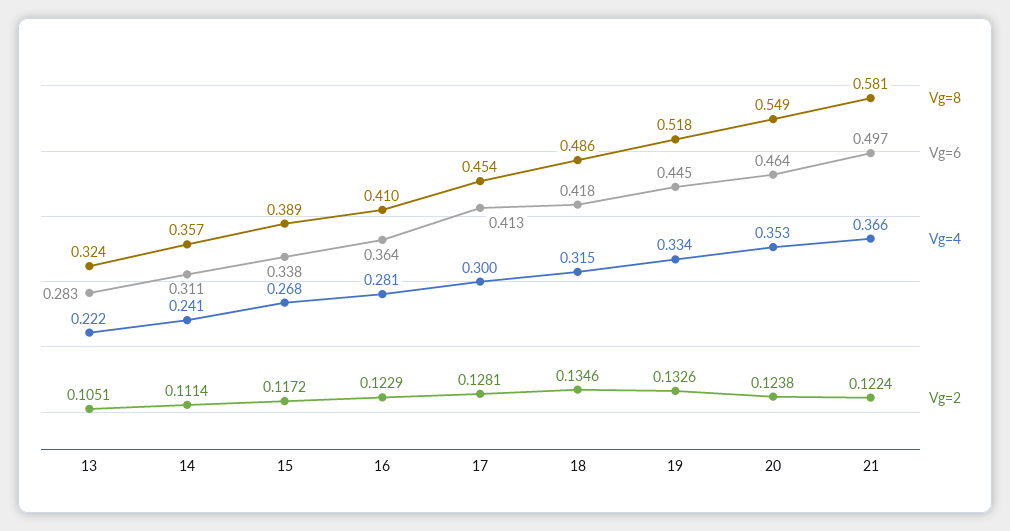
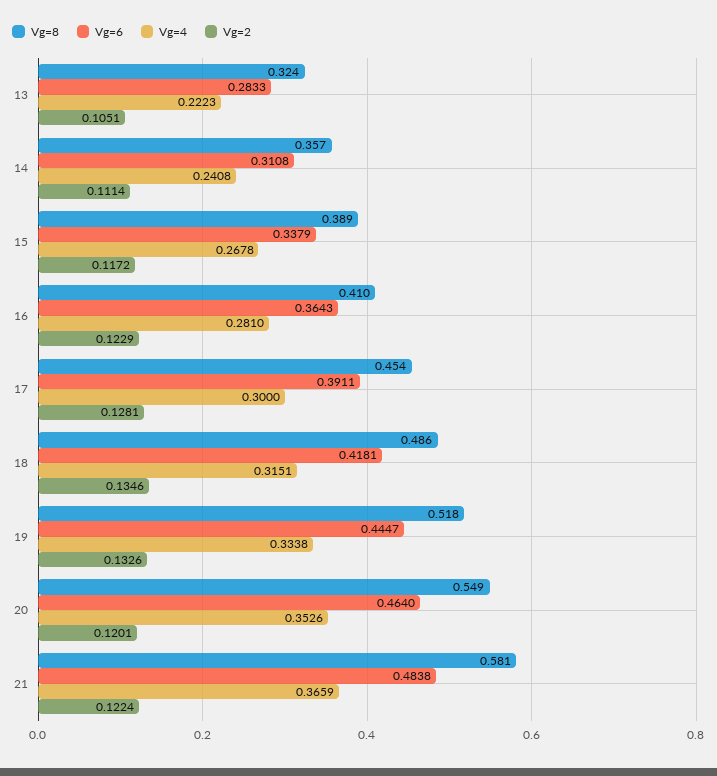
Vg=6, 17: 0.413 -> 0.3911
Vg=2, 20: 0.1238 -> 0.1201
Vg=6, 21: 0.497 -> 0.4838

